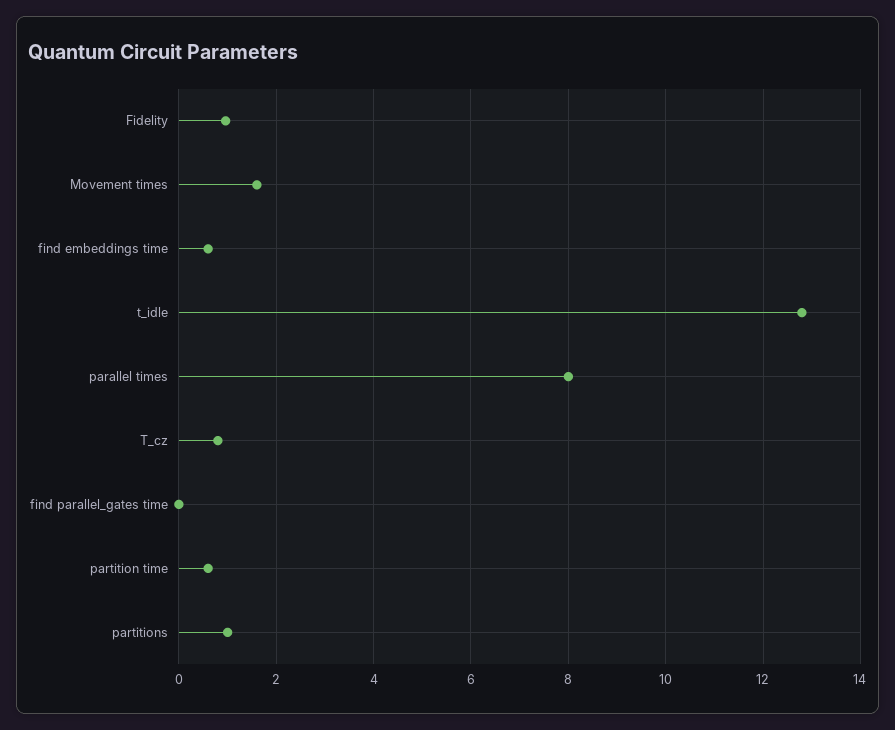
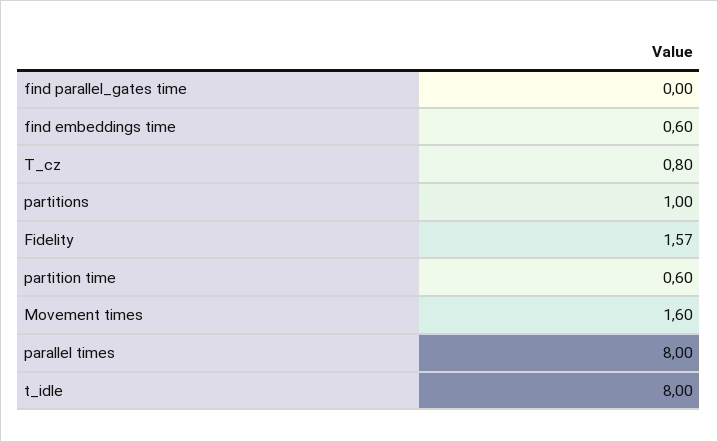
Fidelity: 1 -> 1.57
t_idle: 12.8 -> 8

